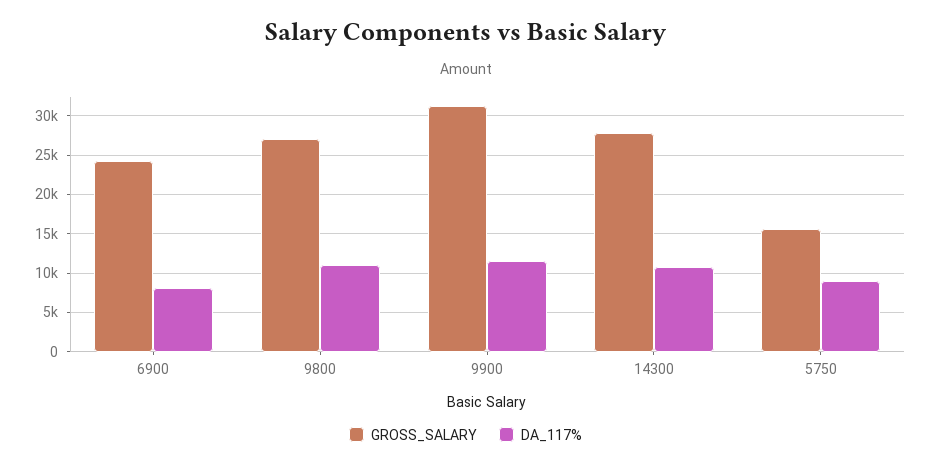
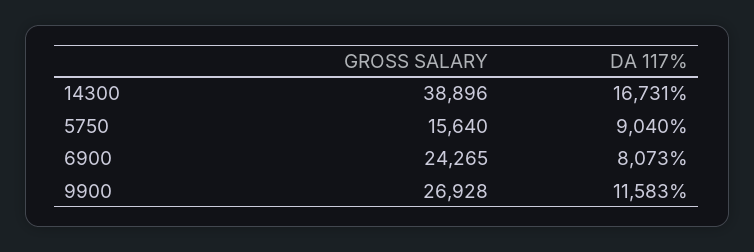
GROSS_SALARY, 9800: 27000 -> none
DA_117%, 9800: 11000 -> none
GROSS_SALARY, 9900: 31000 -> 26928
GROSS_SALARY, 14300: 28000 -> 38896
DA_117%, 14300: 11000 -> 16731

